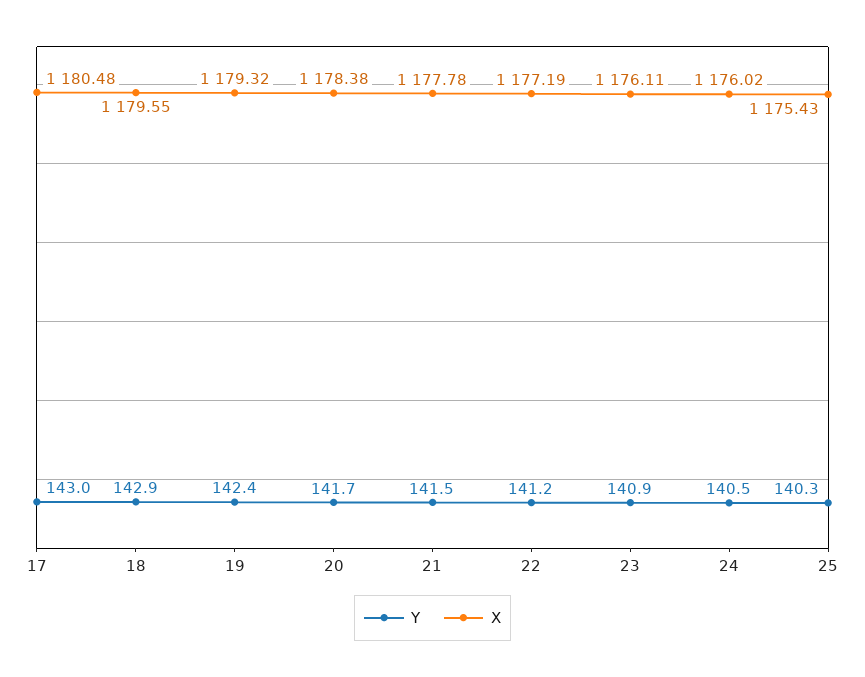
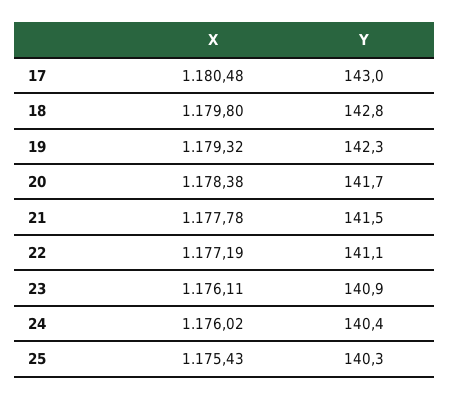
Y, 18: 142.9 -> 142.8
X, 18: 1179.55 -> 1179.8
Y, 19: 142.4 -> 142.3
Y, 22: 141.2 -> 141.1
Y, 24: 140.5 -> 140.4

